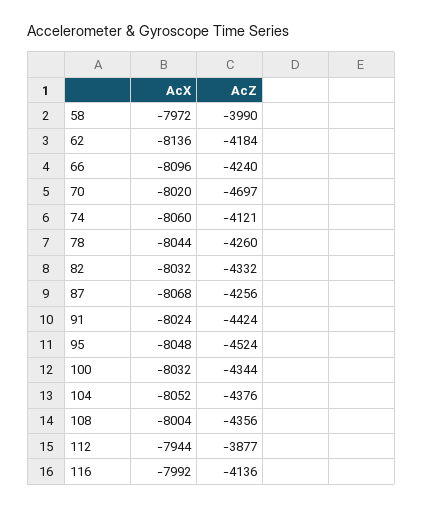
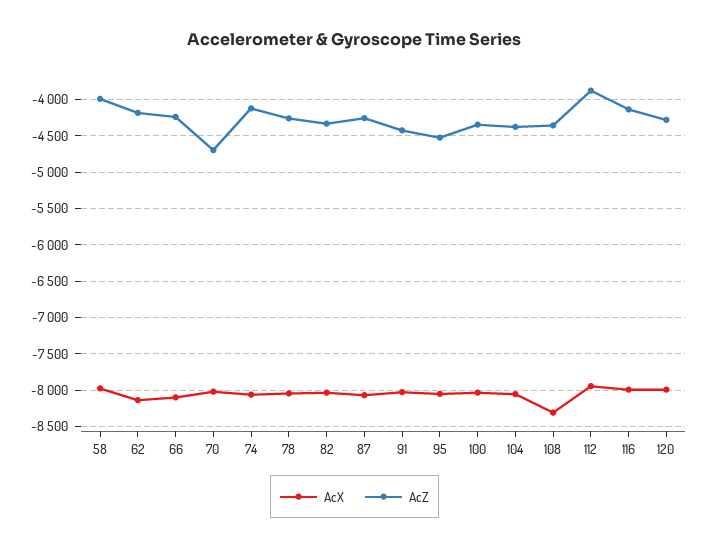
AcX, 108: -8004 -> -8300
AcX, 120: none -> -8000
AcZ, 120: none -> -4300

